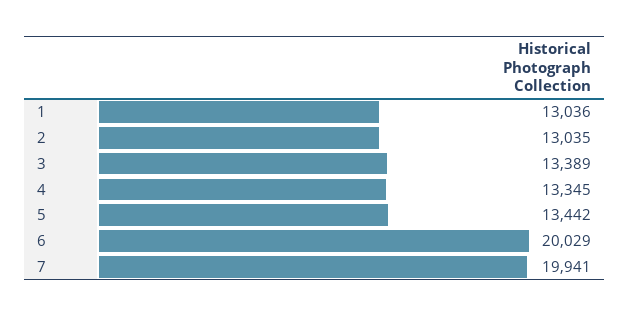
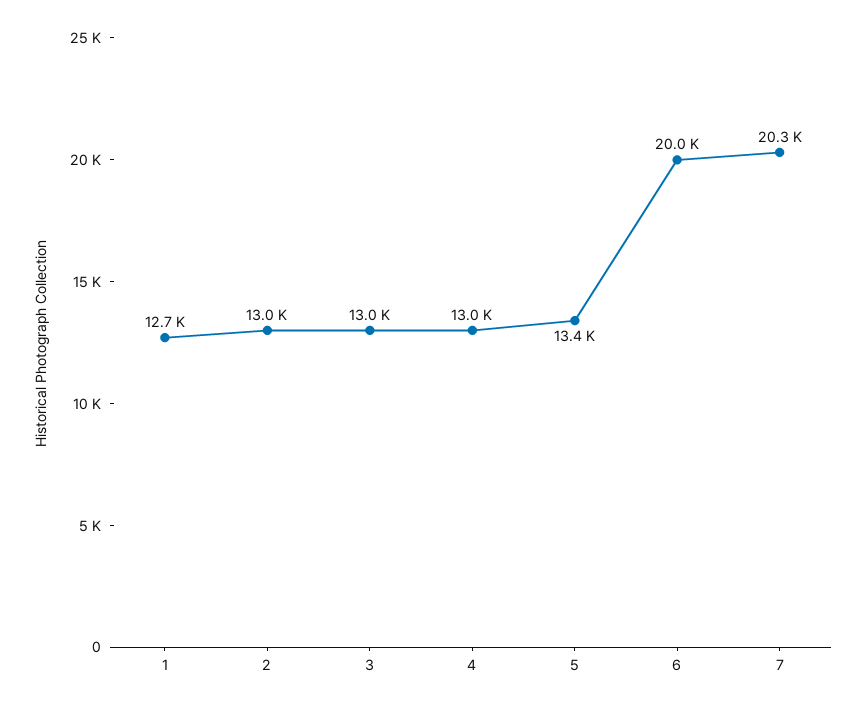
1: 13036 -> 12700
3: 13389 -> 13000
4: 13345 -> 13000
7: 19941 -> 20300

